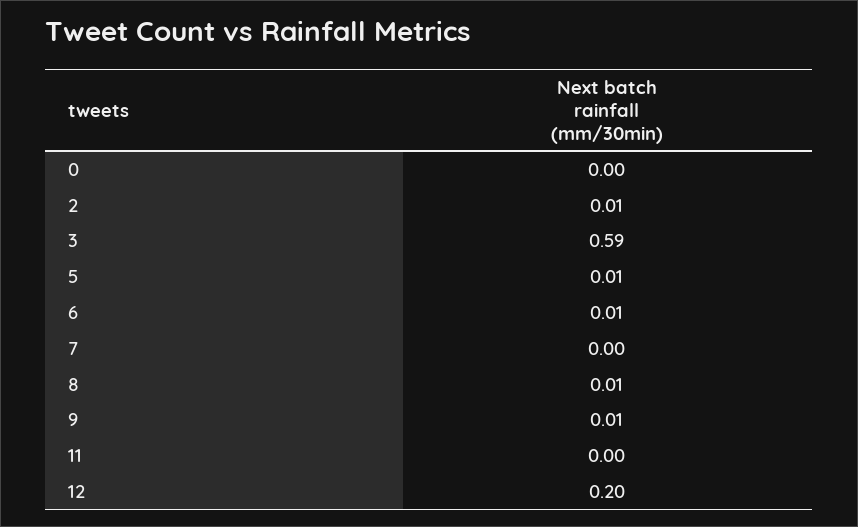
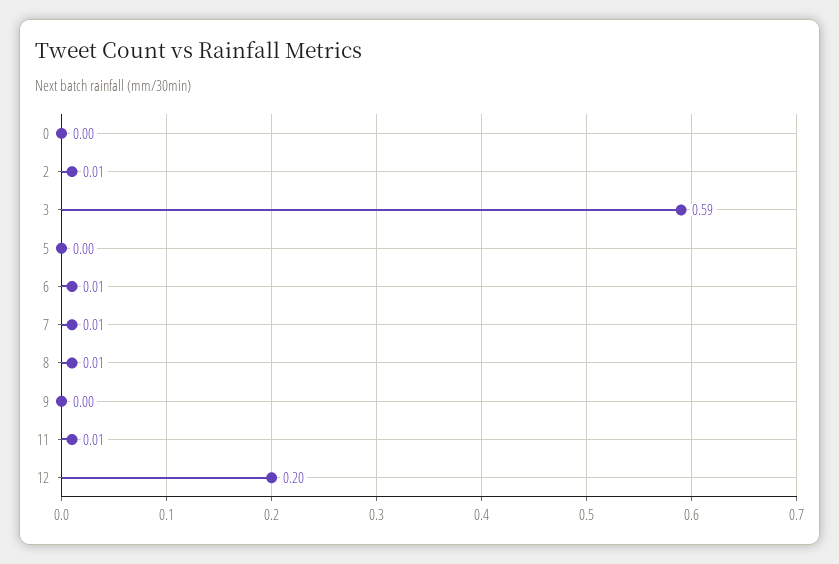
5: 0.01 -> 0
7: 0 -> 0.01
9: 0.01 -> 0
11: 0 -> 0.01

